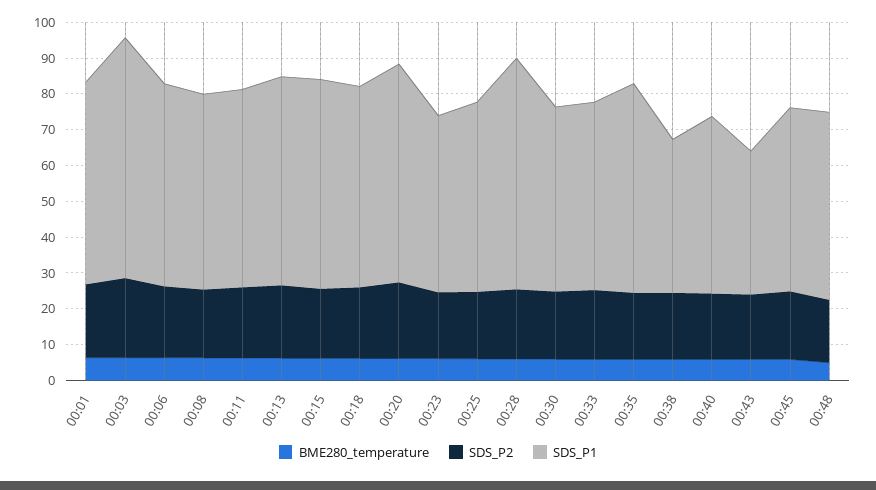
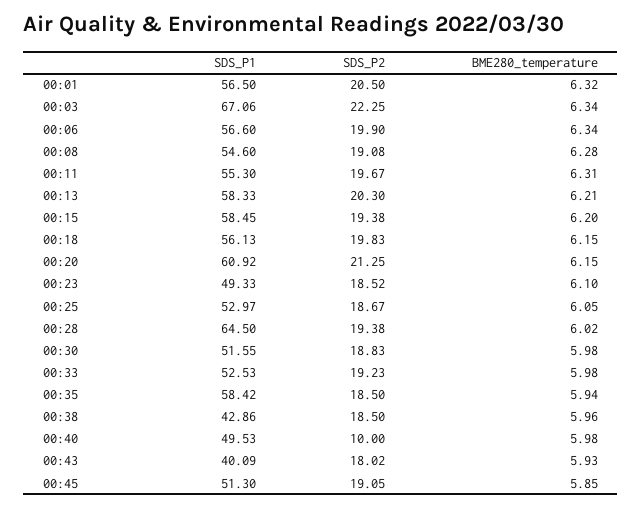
SDS_P2, 00:40: 17.5 -> 10
BME280_temperature, 00:48: 5 -> none
SDS_P2, 00:48: 17.5 -> none
SDS_P1, 00:48: 52.5 -> none

